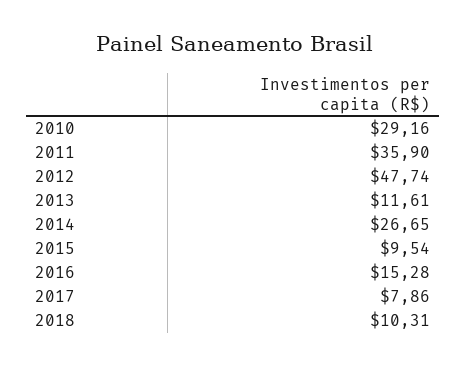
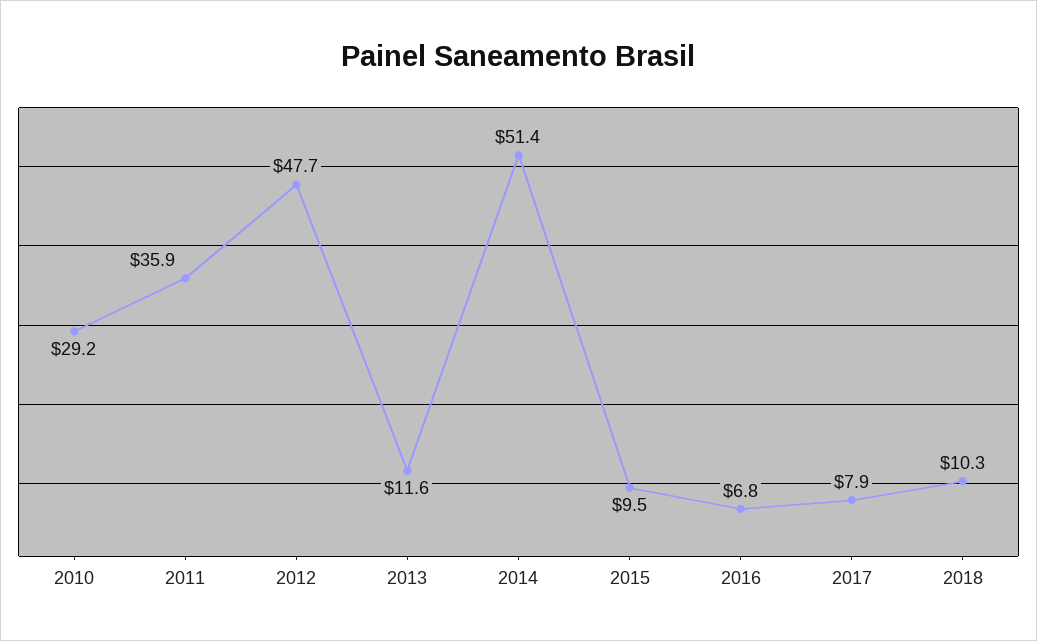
2014: 26.65 -> 51.4
2016: 15.28 -> 6.8

